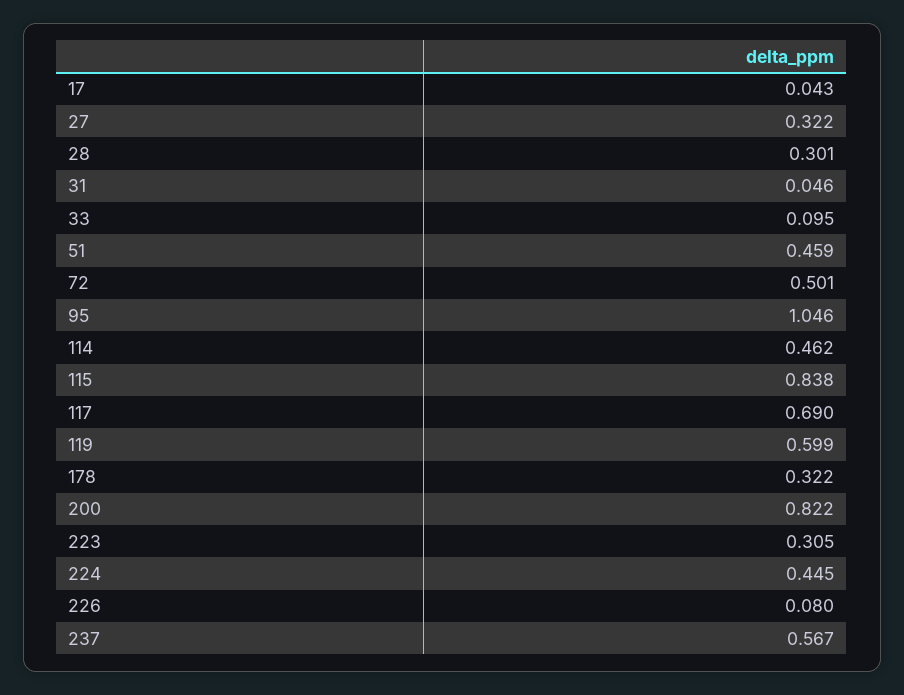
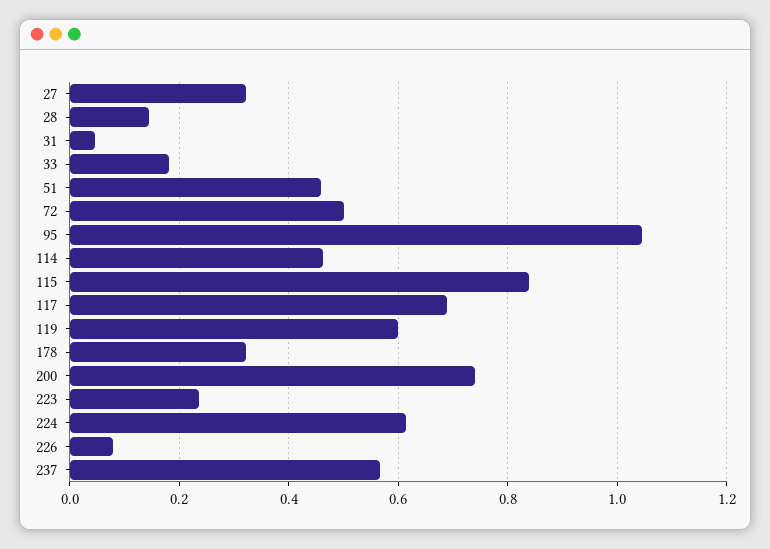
17: 0.043 -> none
28: 0.301 -> 0.14
33: 0.095 -> 0.18
200: 0.822 -> 0.74
223: 0.305 -> 0.24
224: 0.445 -> 0.62

